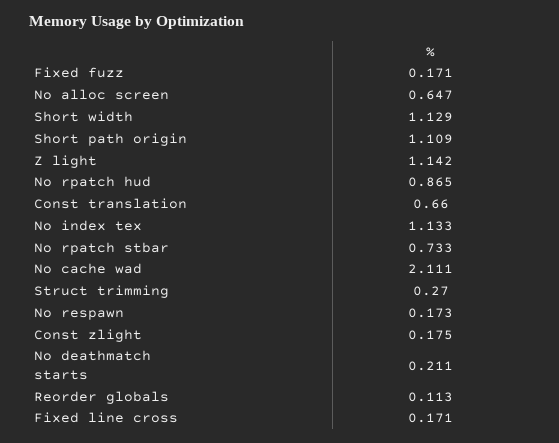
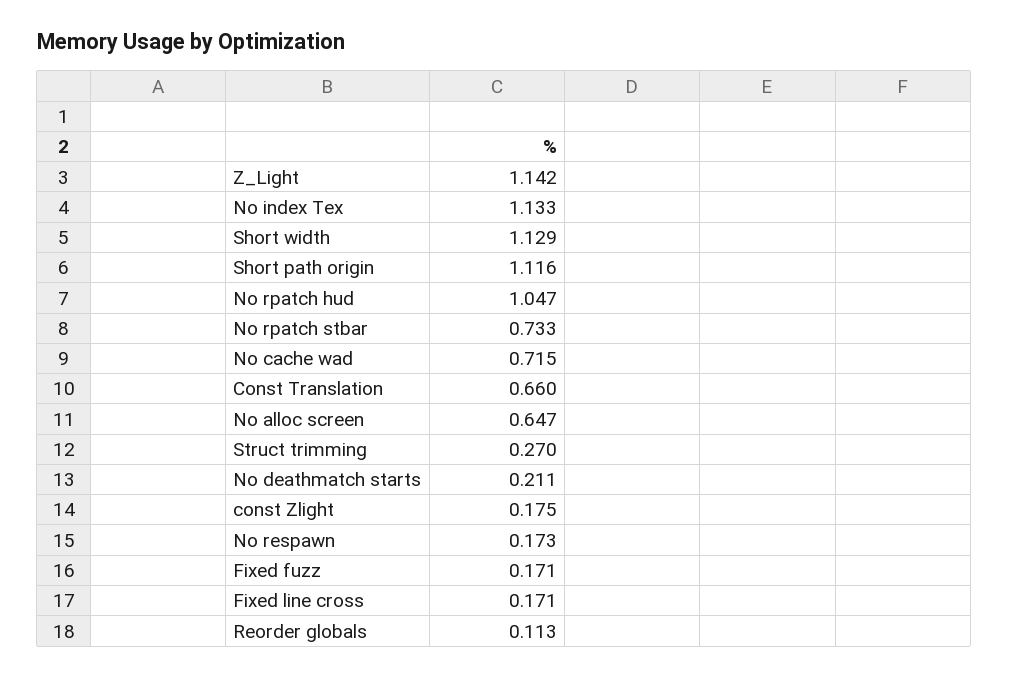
Short path origin: 1.109 -> 1.116
No rpatch hud: 0.865 -> 1.047
No cache wad: 2.111 -> 0.715

